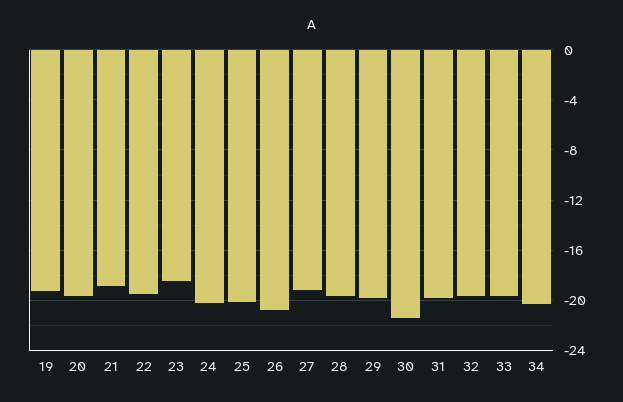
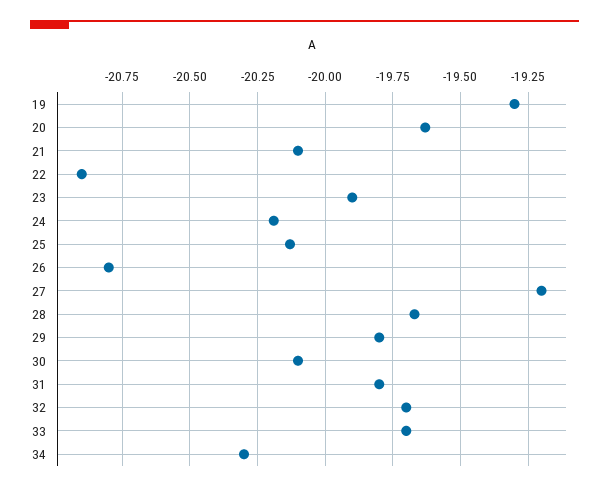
21: -19 -> -20.1
22: -19.5 -> -20.9
23: -18.5 -> -19.9
30: -21.5 -> -20.1

